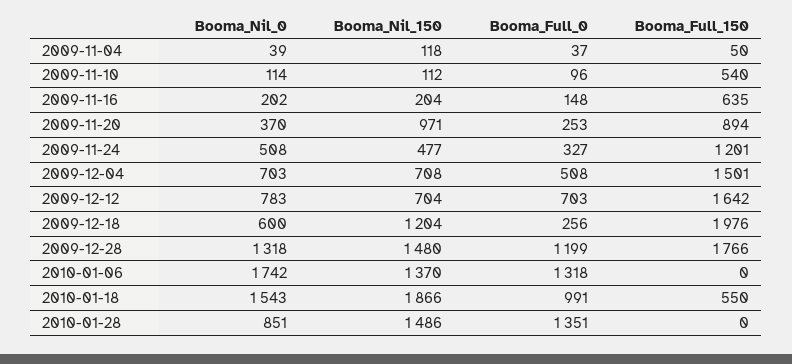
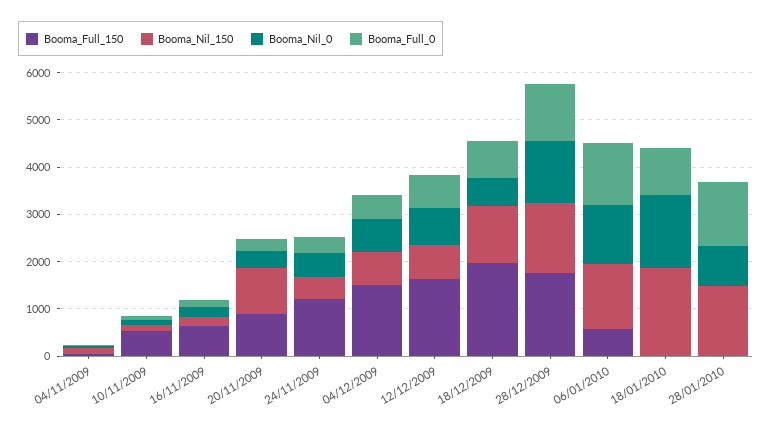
Booma_Full_0, 2009-12-18: 256 -> 800
Booma_Nil_0, 2010-01-06: 1742 -> 1200
Booma_Full_150, 2010-01-06: 0 -> 600
Booma_Full_150, 2010-01-18: 550 -> 0

